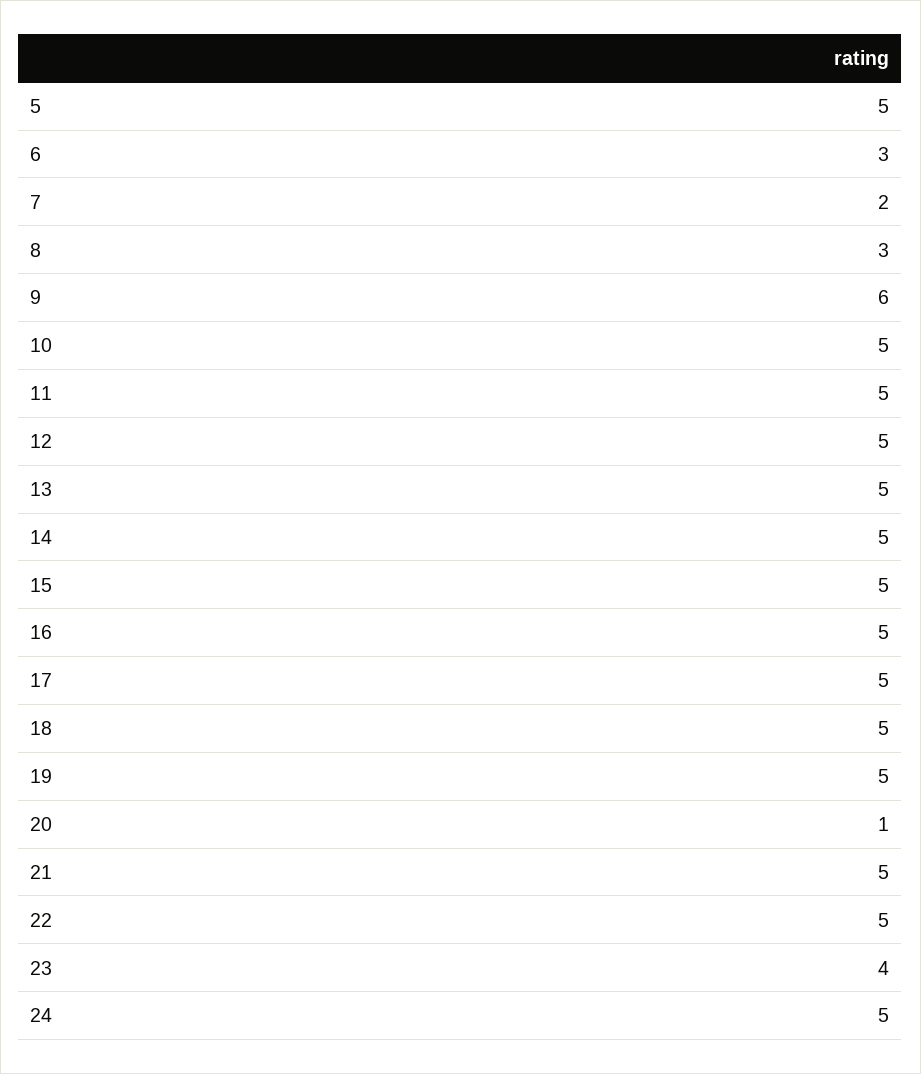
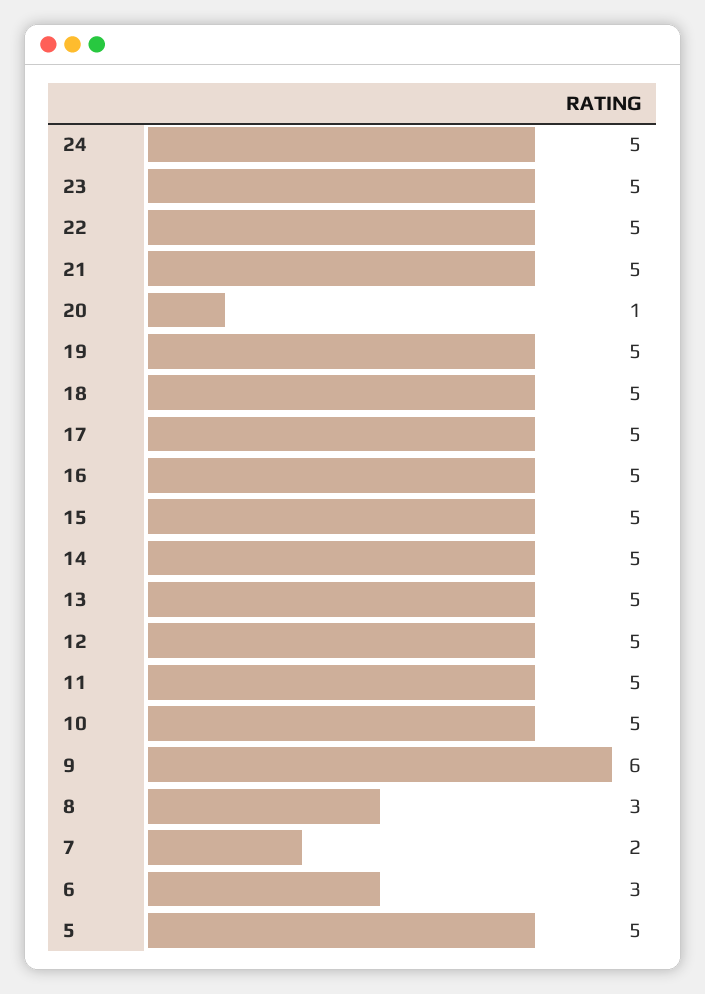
23: 4 -> 5

